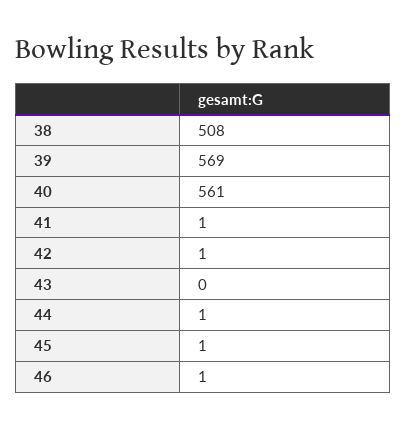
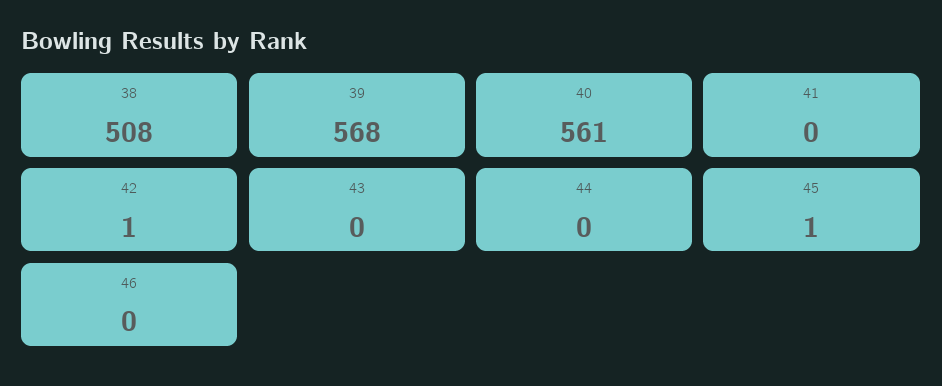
39: 569 -> 568
41: 1 -> 0
44: 1 -> 0
46: 1 -> 0

